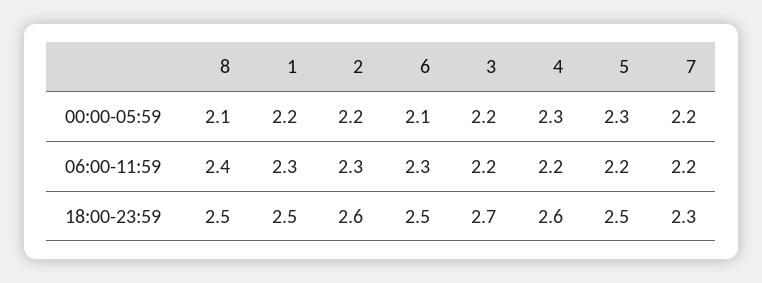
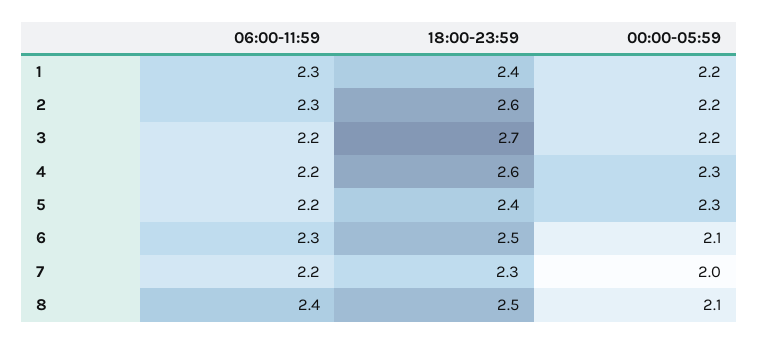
7, 00:00-05:59: 2.2 -> 2
1, 18:00-23:59: 2.5 -> 2.4
5, 18:00-23:59: 2.5 -> 2.4

